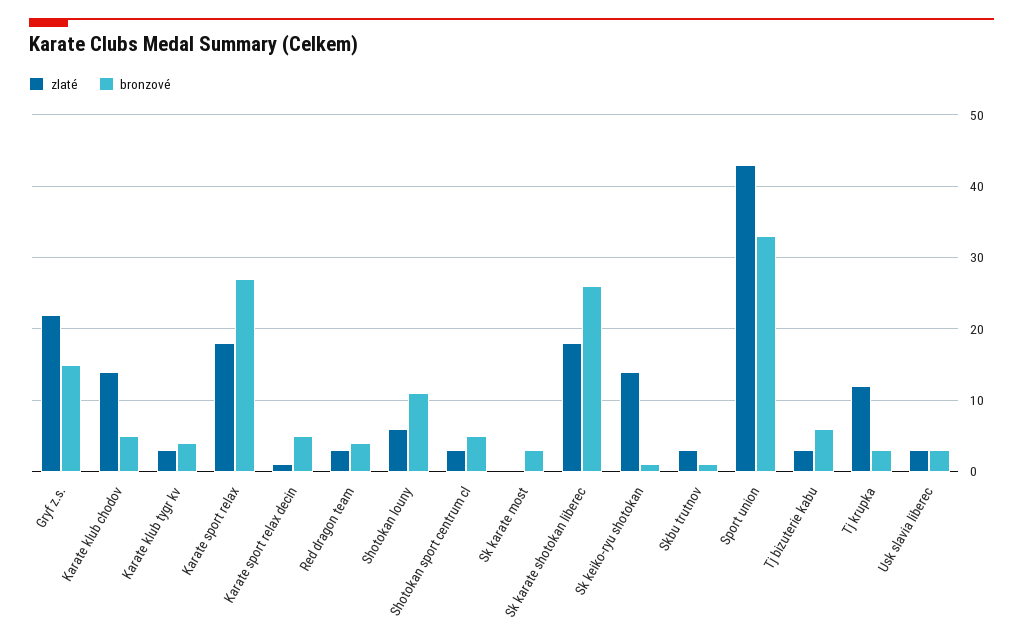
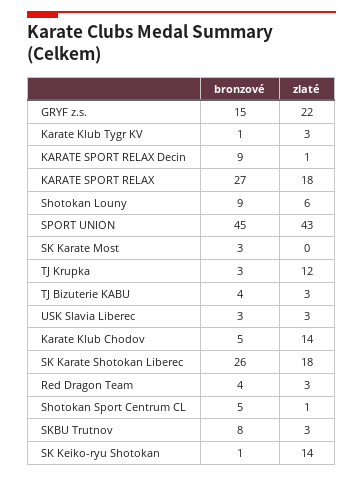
bronzové, Karate klub tygr kv: 4 -> 1
bronzové, Karate sport relax decin: 5 -> 9
bronzové, Shotokan louny: 11 -> 9
zlaté, Shotokan sport centrum cl: 3 -> 1
bronzové, Skbu trutnov: 1 -> 8
bronzové, Sport union: 33 -> 45
bronzové, Tj bizuterie kabu: 6 -> 4

